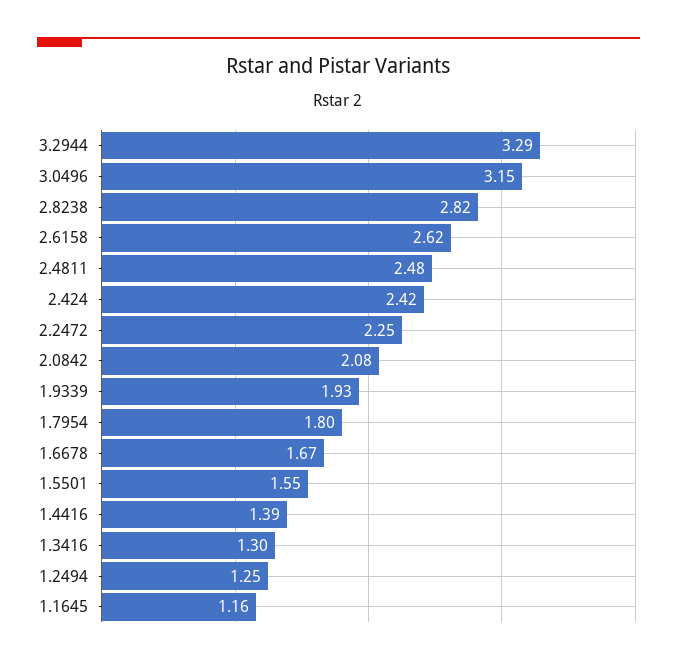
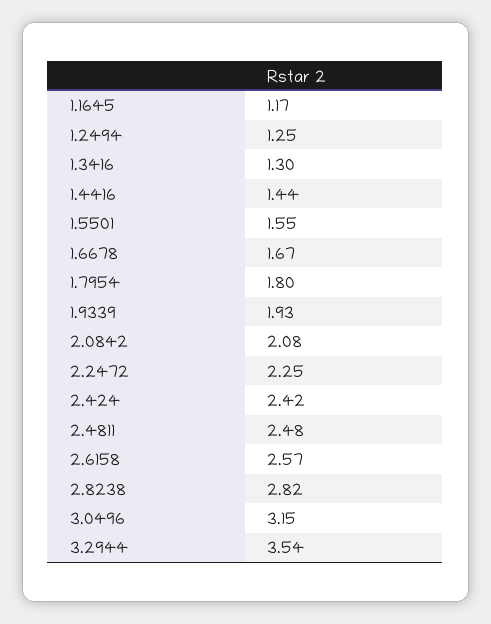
3.2944: 3.29 -> 3.54
2.6158: 2.62 -> 2.57
1.4416: 1.39 -> 1.44
1.1645: 1.16 -> 1.17

